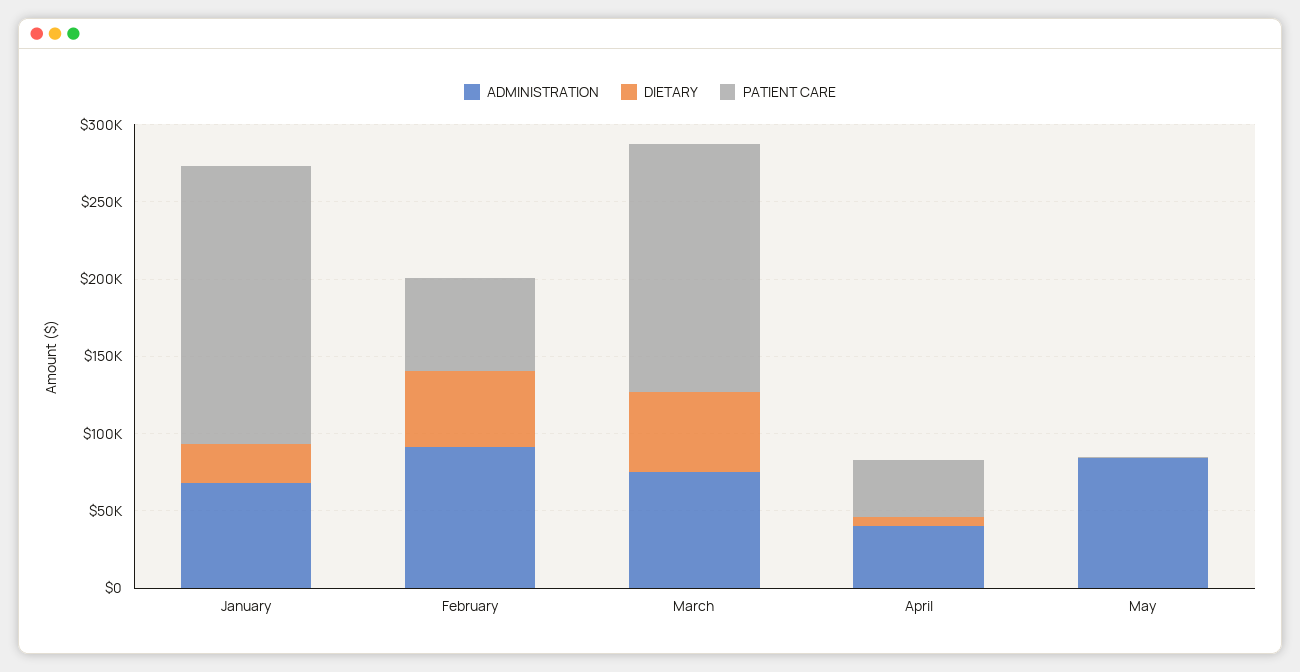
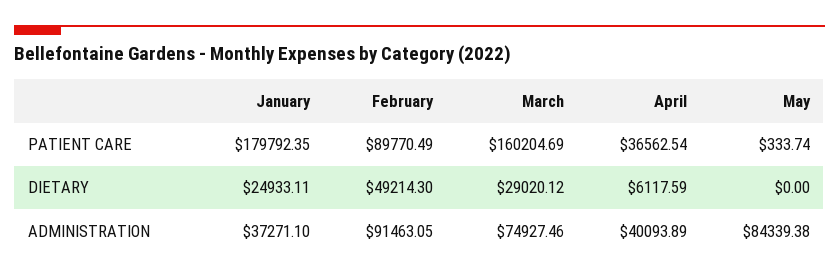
ADMINISTRATION, January: 70000 -> 37271.1
PATIENT CARE, February: 60000 -> 89770.49
DIETARY, March: 50000 -> 29020.12

